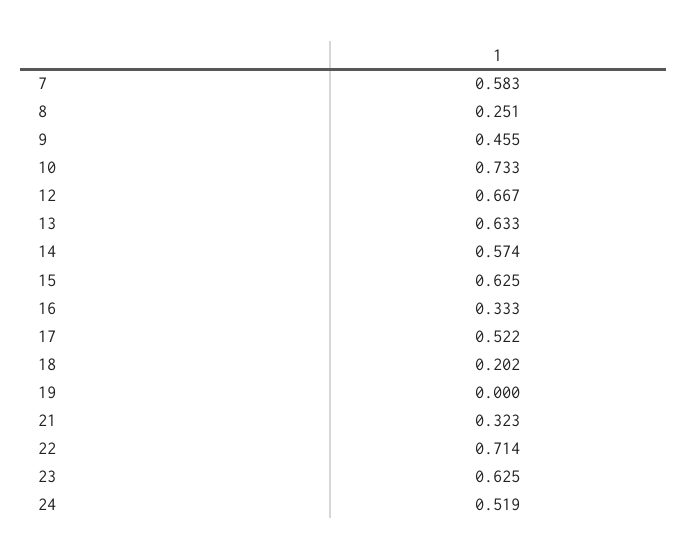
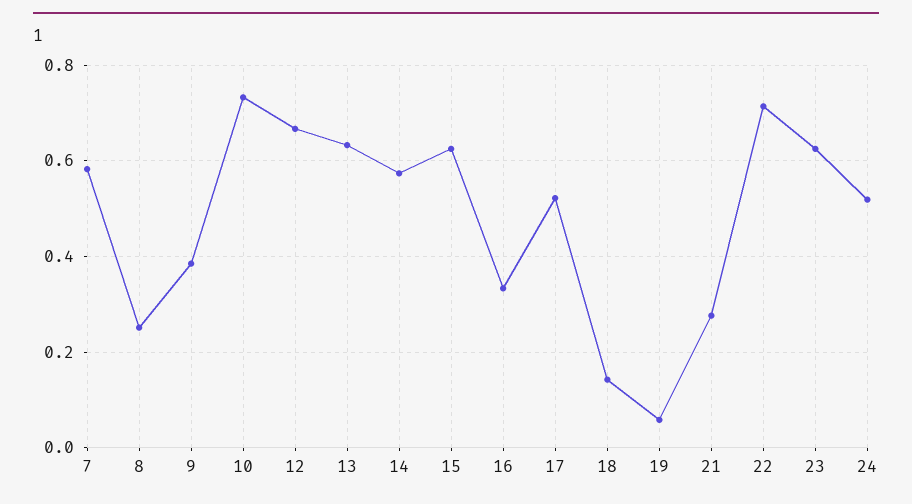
9: 0.455 -> 0.38
18: 0.202 -> 0.14
19: 0 -> 0.06
21: 0.323 -> 0.28

